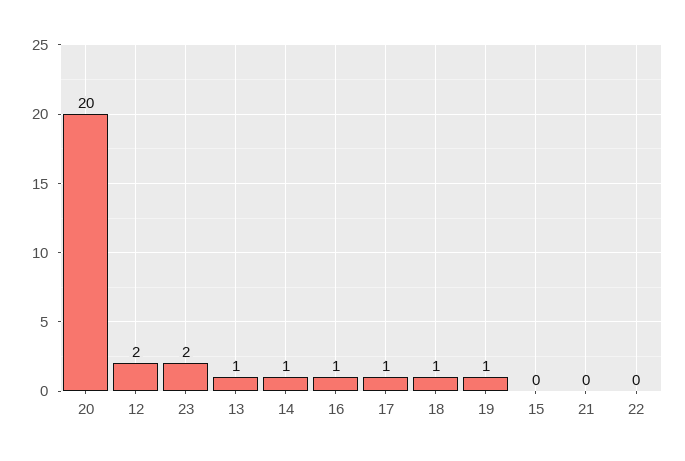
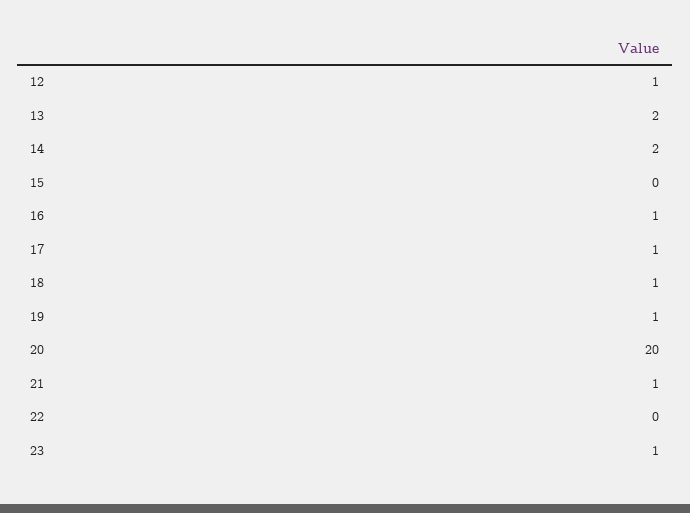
12: 2 -> 1
23: 2 -> 1
13: 1 -> 2
14: 1 -> 2
21: 0 -> 1

